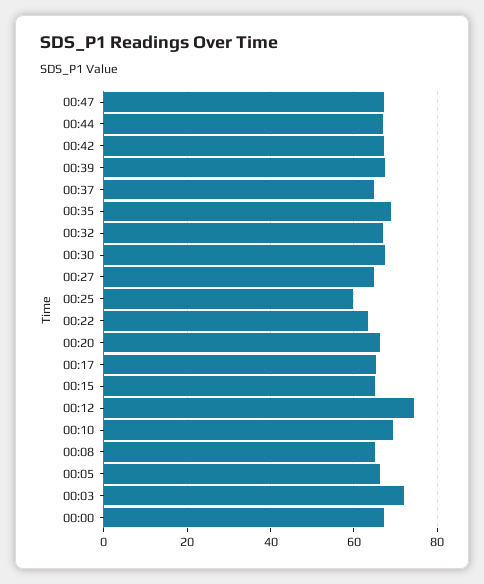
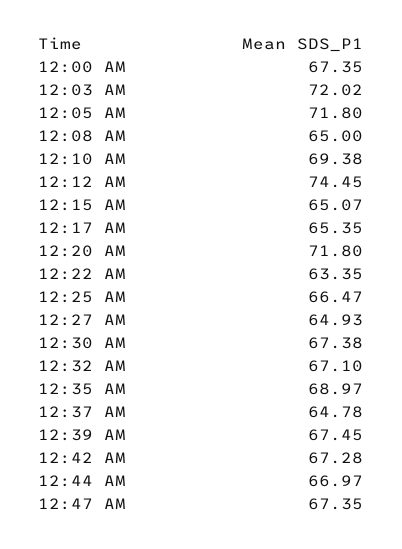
00:25: 60 -> 66.47
00:20: 66 -> 71.8
00:05: 66 -> 71.8

